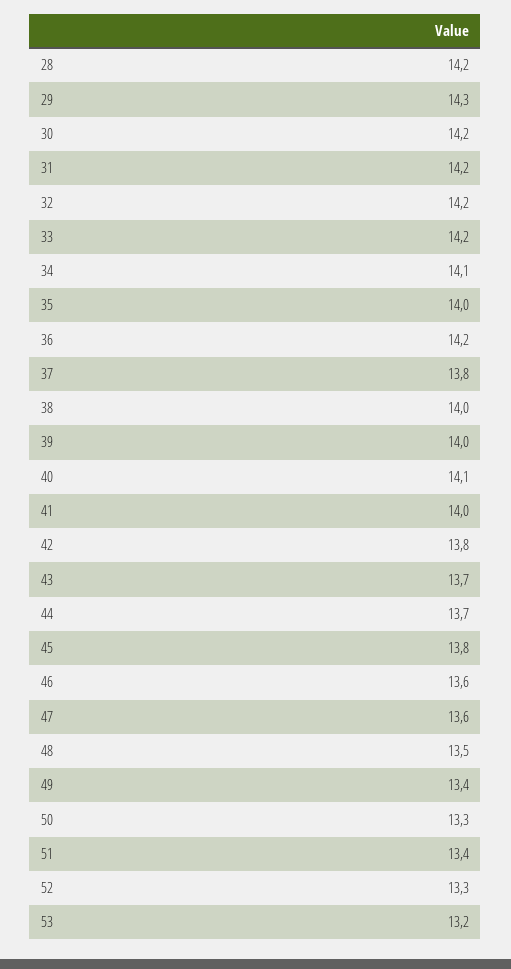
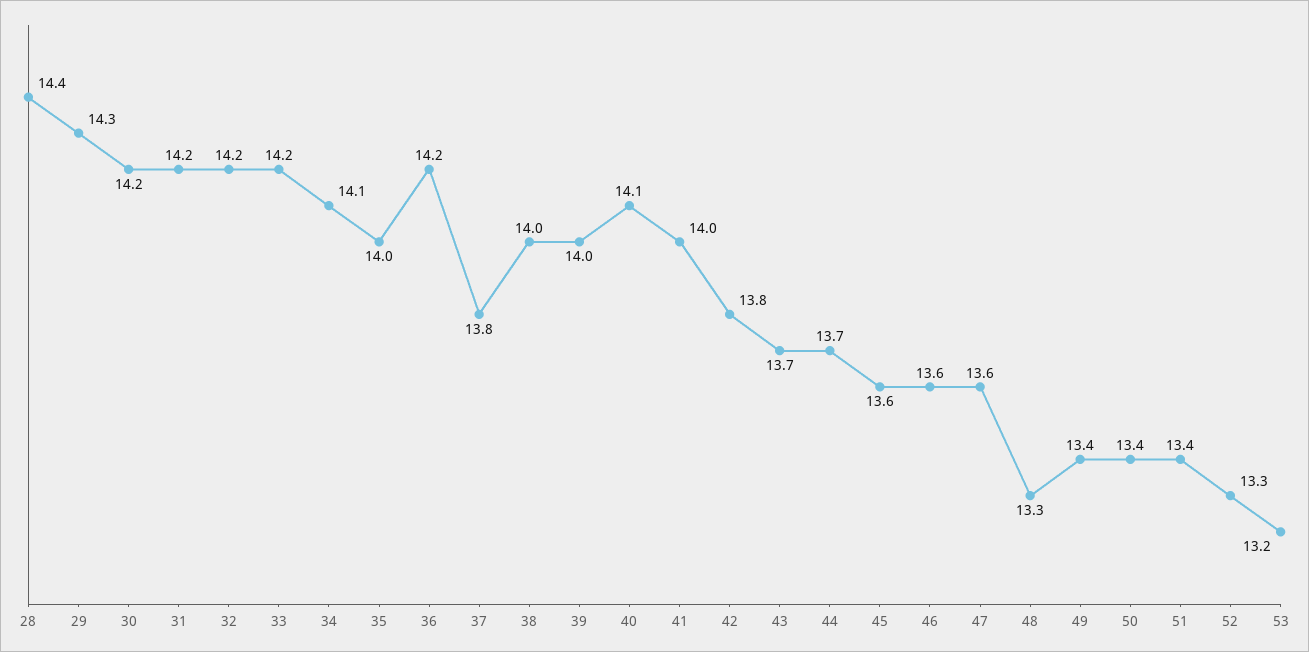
28: 14.2 -> 14.4
45: 13.8 -> 13.6
48: 13.5 -> 13.3
50: 13.3 -> 13.4

